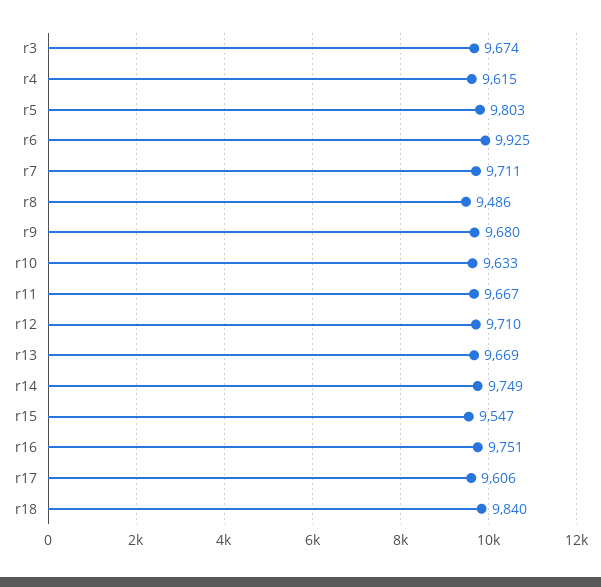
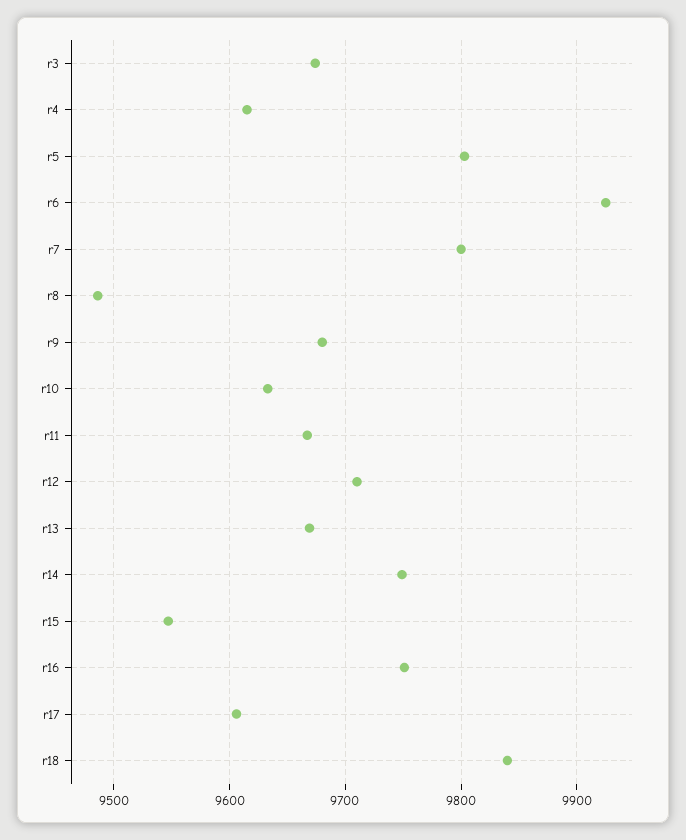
r7: 9711 -> 9800

